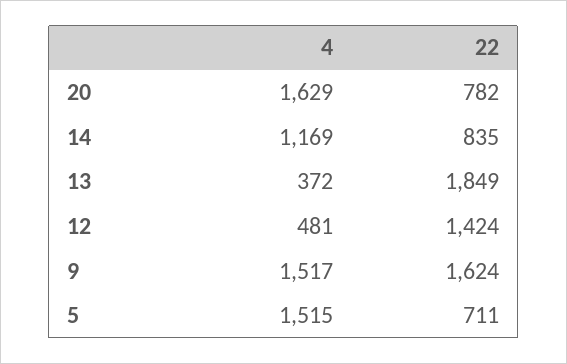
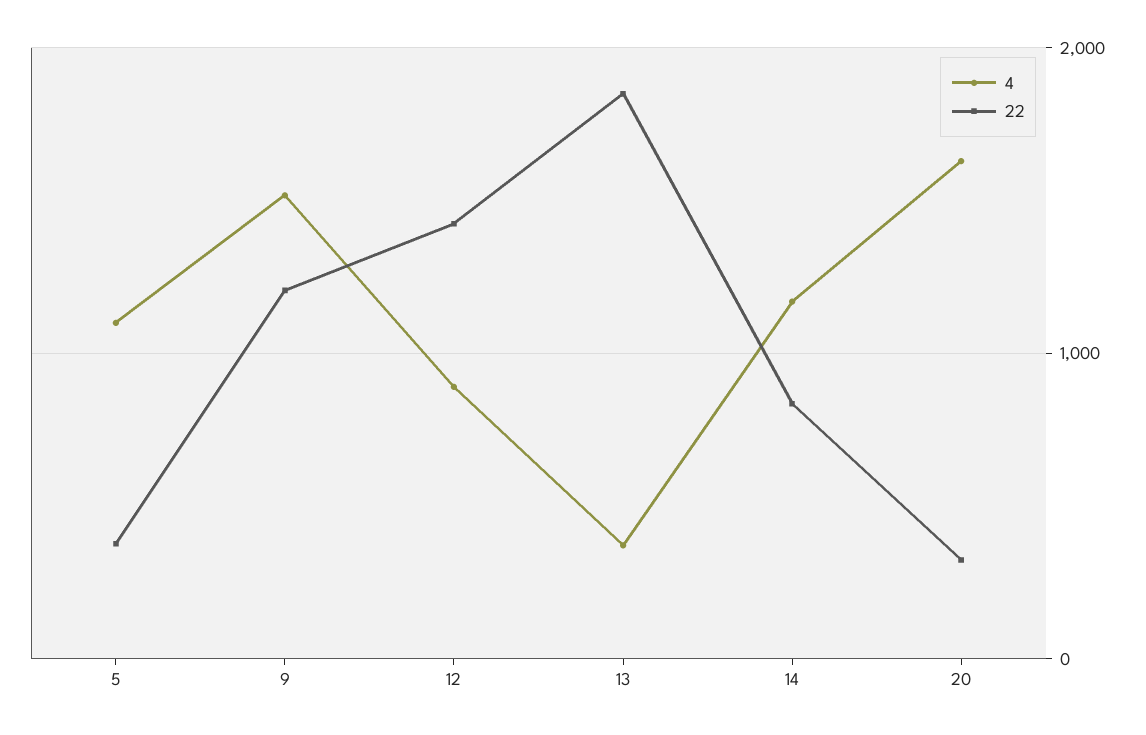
22, 20: 782 -> 300
4, 12: 481 -> 900
22, 9: 1624 -> 1200
4, 5: 1515 -> 1100
22, 5: 711 -> 400

